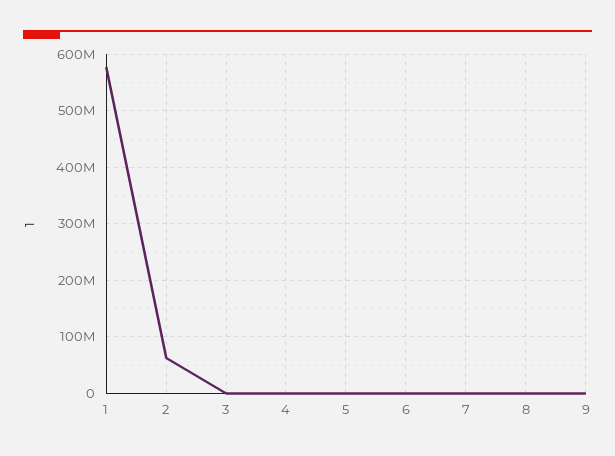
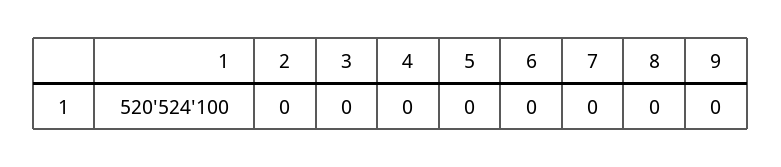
1: 580000000 -> 520524100
2: 60000000 -> 0

